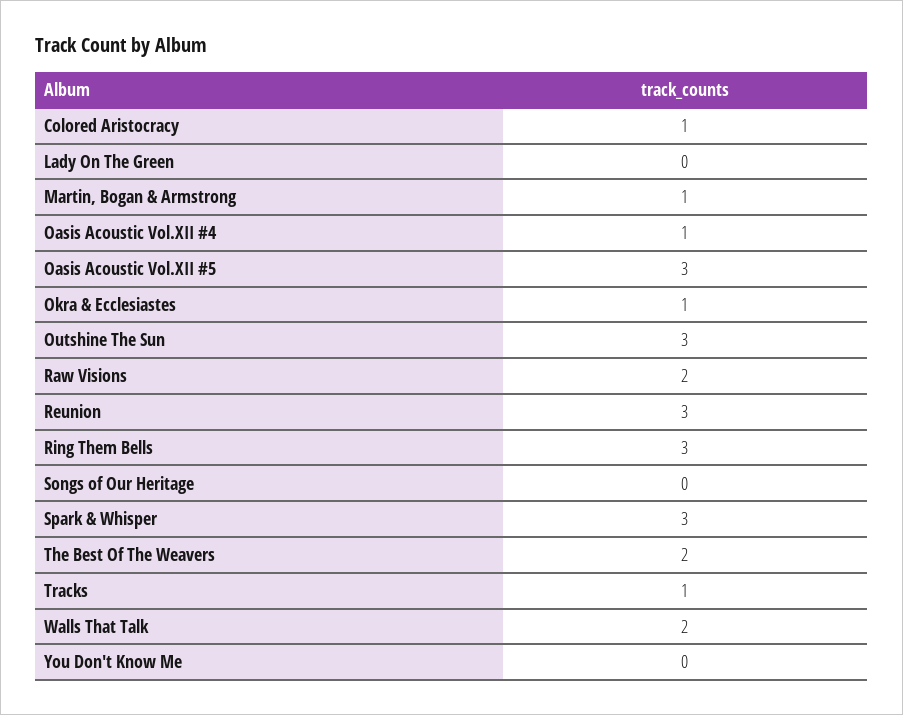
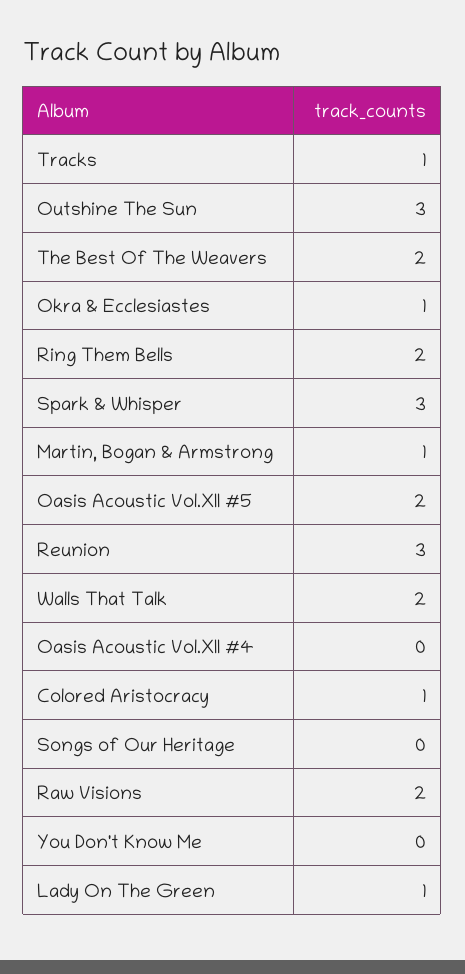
Lady On The Green: 0 -> 1
Oasis Acoustic Vol.XII #4: 1 -> 0
Oasis Acoustic Vol.XII #5: 3 -> 2
Ring Them Bells: 3 -> 2

